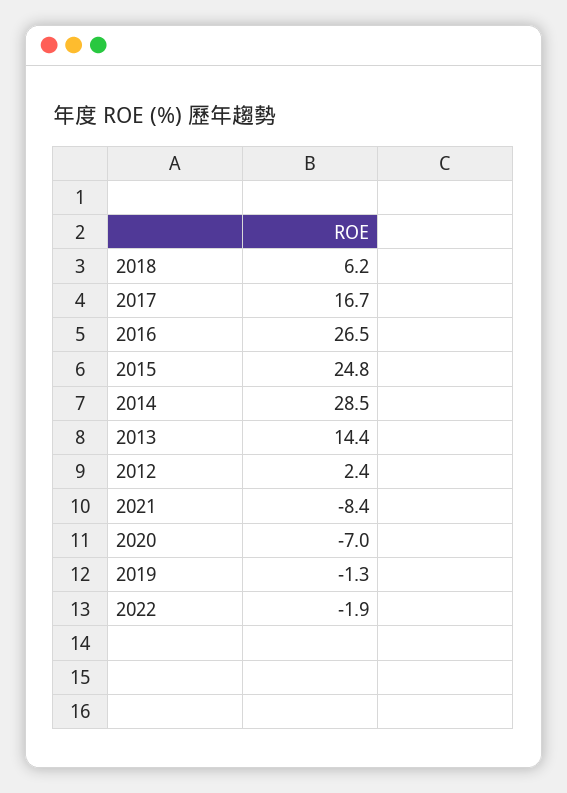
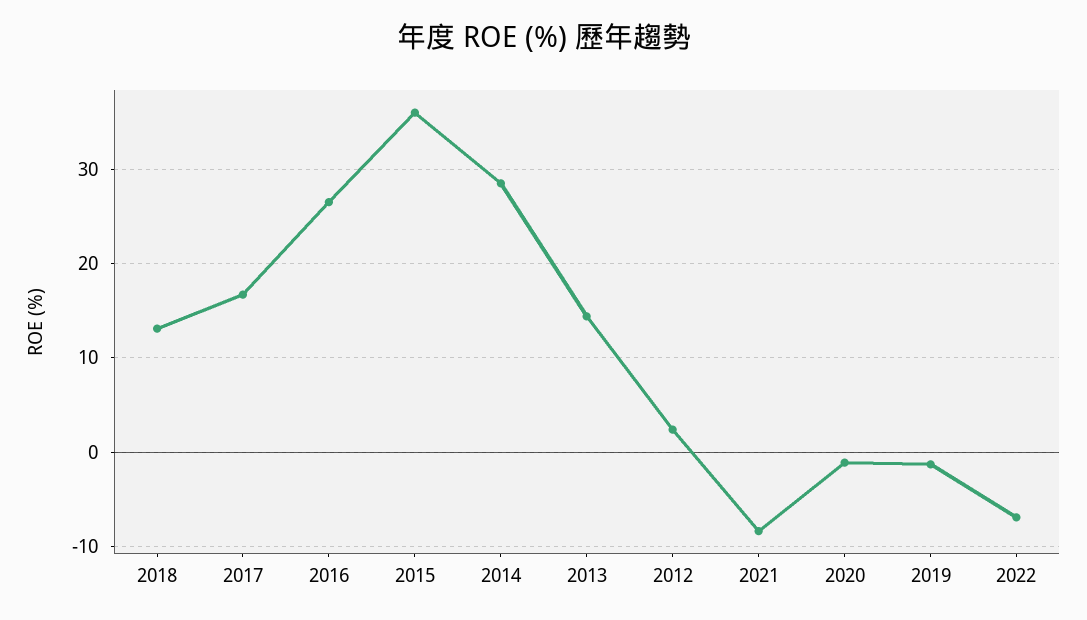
2018: 6.2 -> 13
2015: 24.8 -> 36
2020: -7 -> -1
2022: -1.9 -> -7

